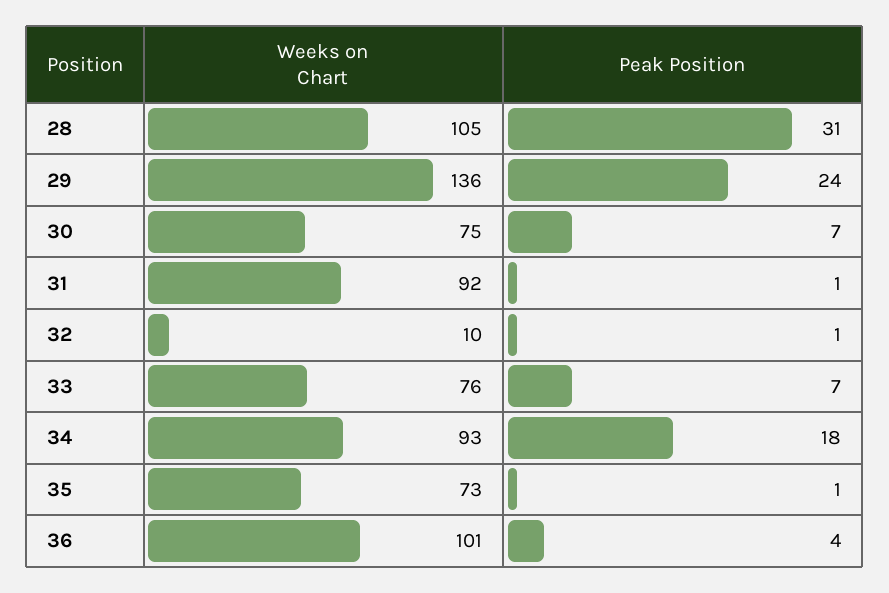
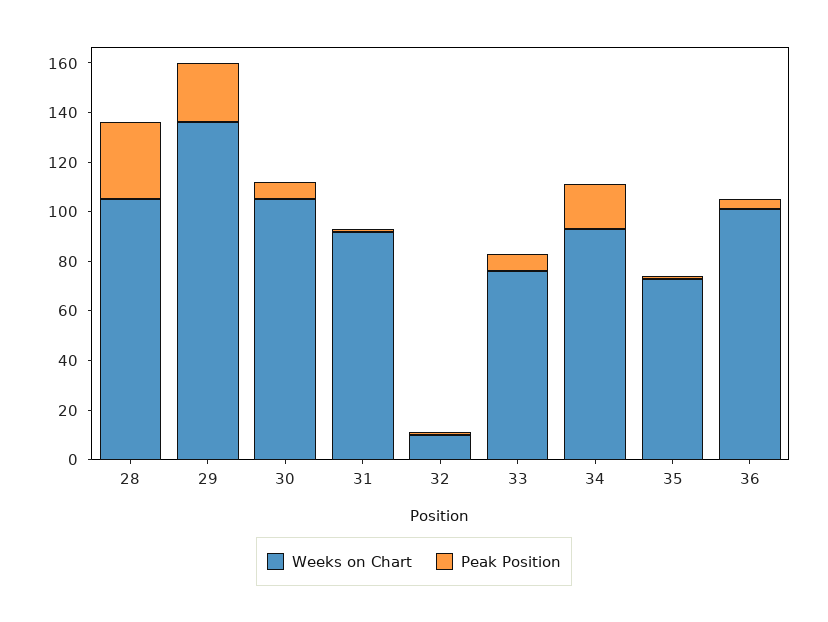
Weeks on Chart, 30: 75 -> 105

